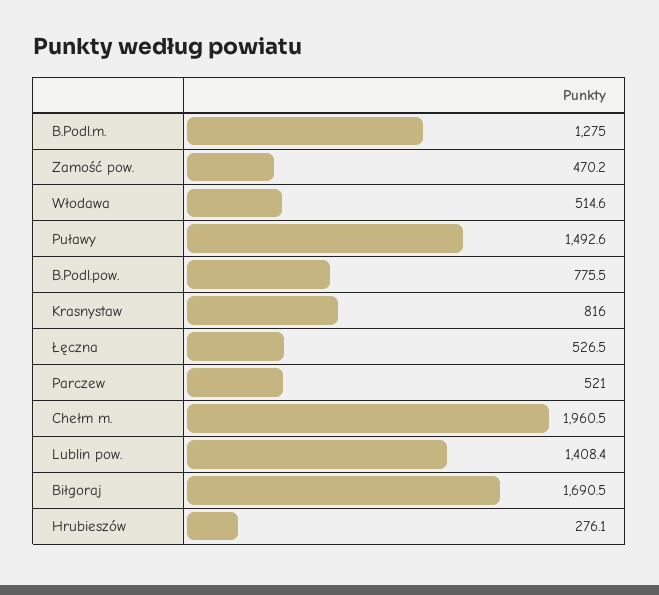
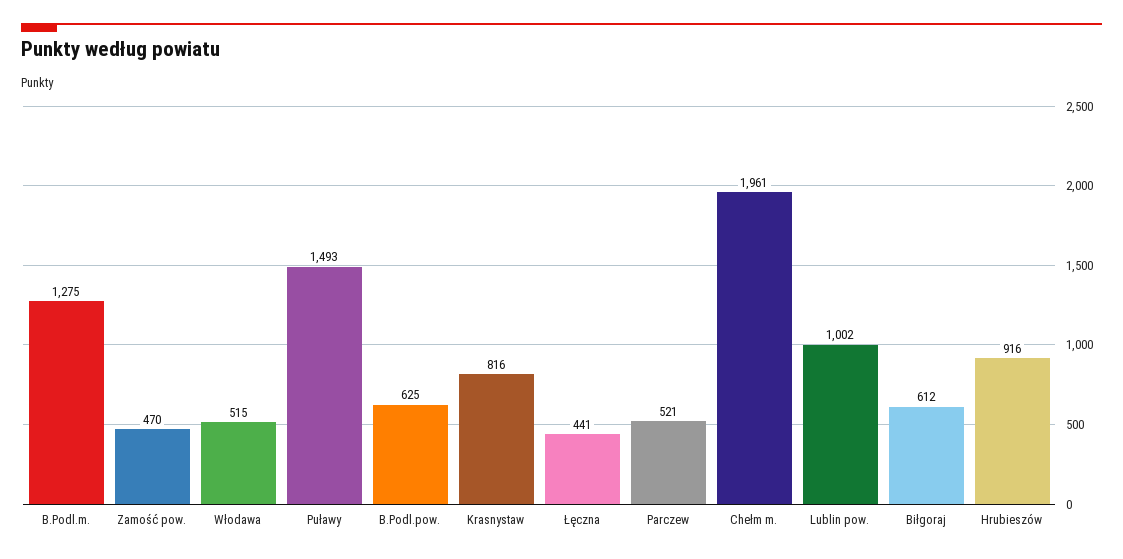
B.Podl.pow.: 775.5 -> 625
Łęczna: 526.5 -> 441
Lublin pow.: 1408.4 -> 1002
Biłgoraj: 1690.5 -> 612
Hrubieszów: 276.1 -> 916

